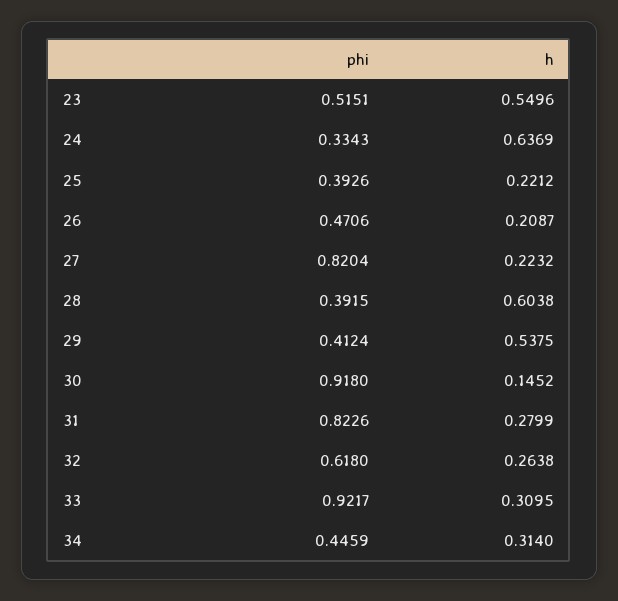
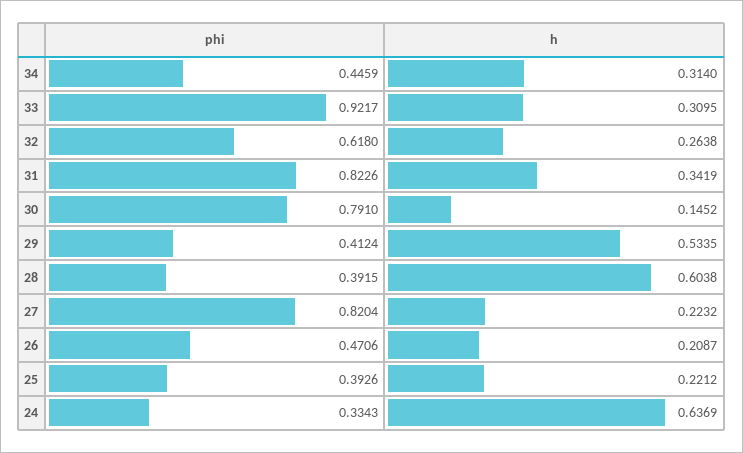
phi, 23: 0.5151 -> none
h, 23: 0.5496 -> none
h, 29: 0.5375 -> 0.5335
phi, 30: 0.918 -> 0.791
h, 31: 0.2799 -> 0.3419

